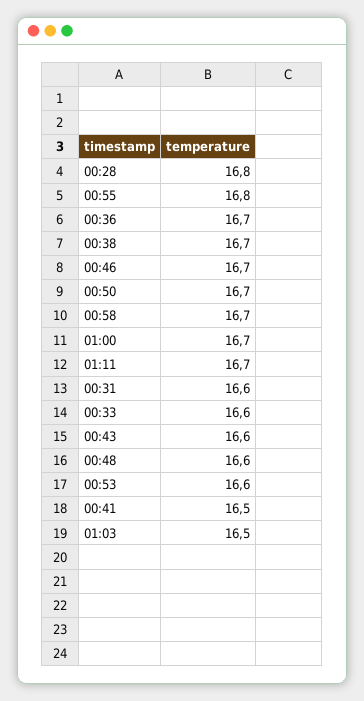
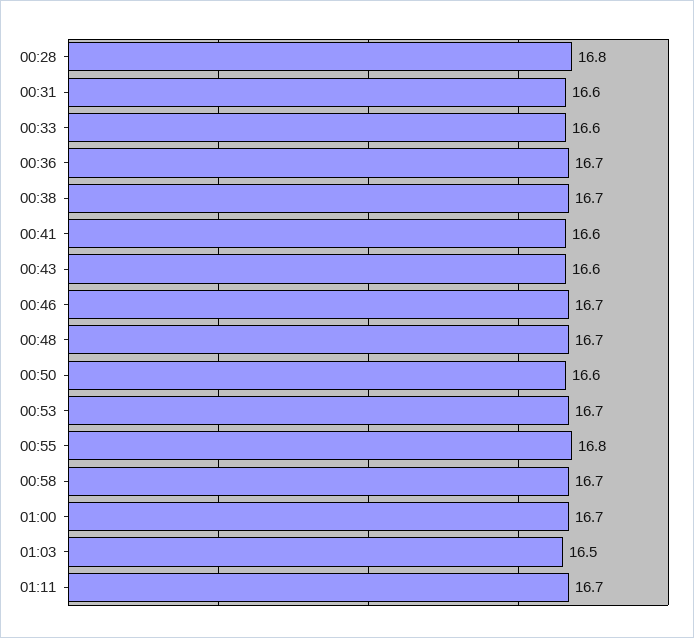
00:50: 16.7 -> 16.6
00:48: 16.6 -> 16.7
00:53: 16.6 -> 16.7
00:41: 16.5 -> 16.6

